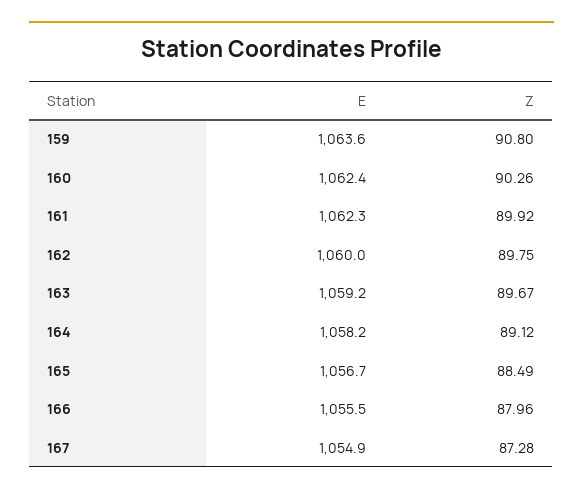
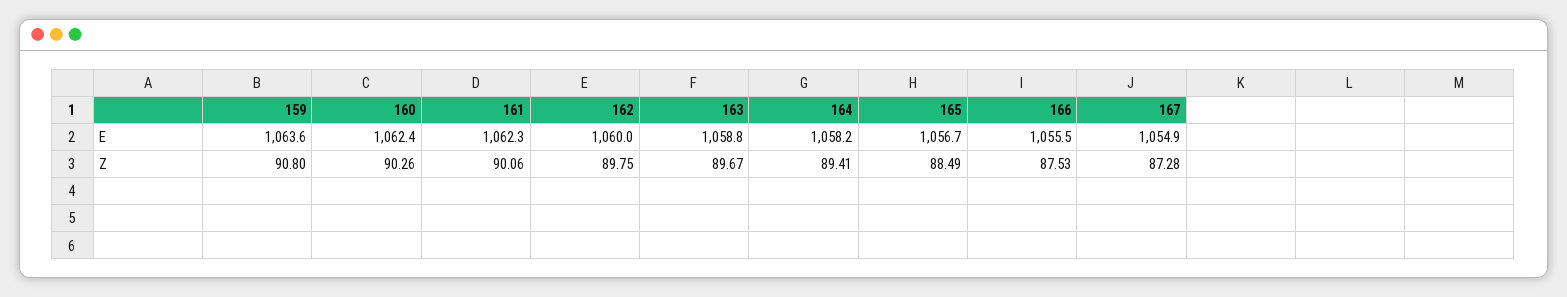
Z, 161: 89.92 -> 90.06
E, 163: 1059.2 -> 1058.8
Z, 164: 89.12 -> 89.41
Z, 166: 87.96 -> 87.53

